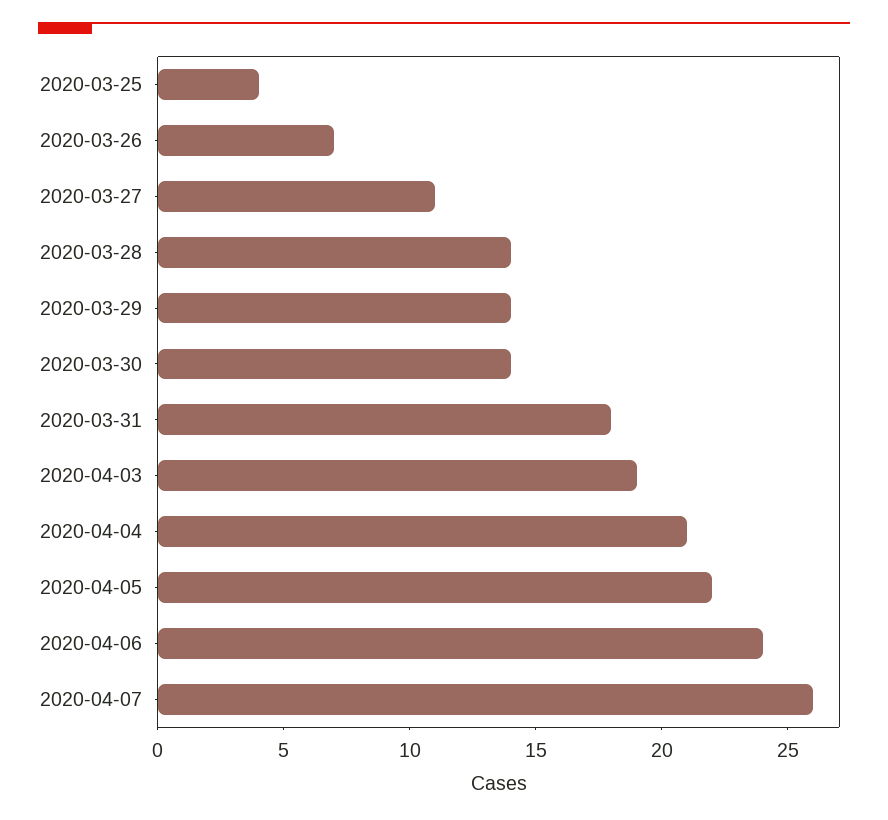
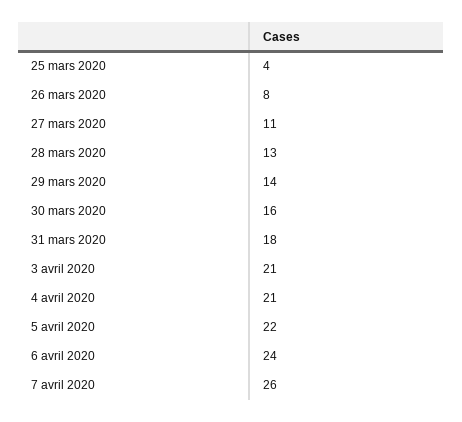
2020-03-26: 7 -> 8
2020-03-28: 14 -> 13
2020-03-30: 14 -> 16
2020-04-03: 19 -> 21

